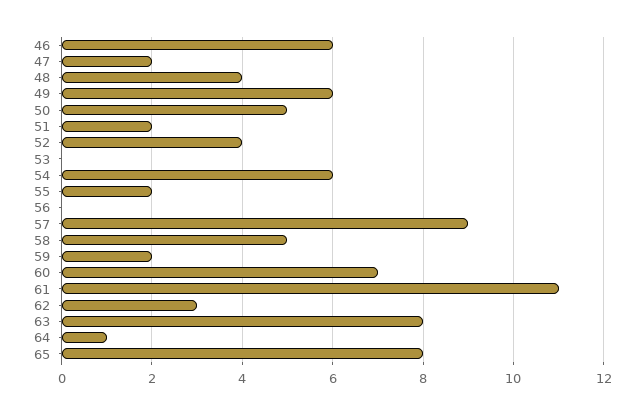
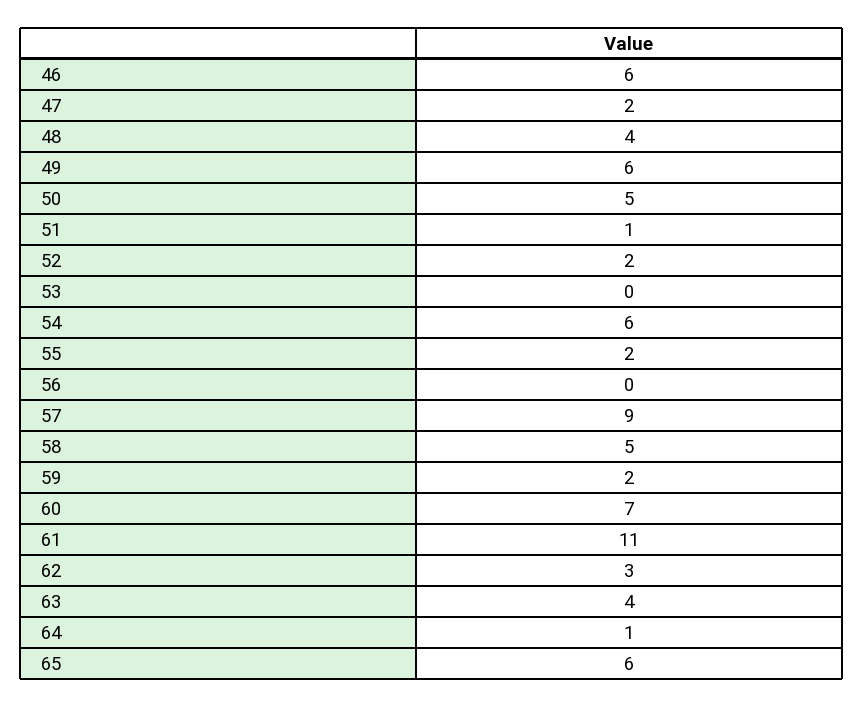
51: 2 -> 1
52: 4 -> 2
63: 8 -> 4
65: 8 -> 6

